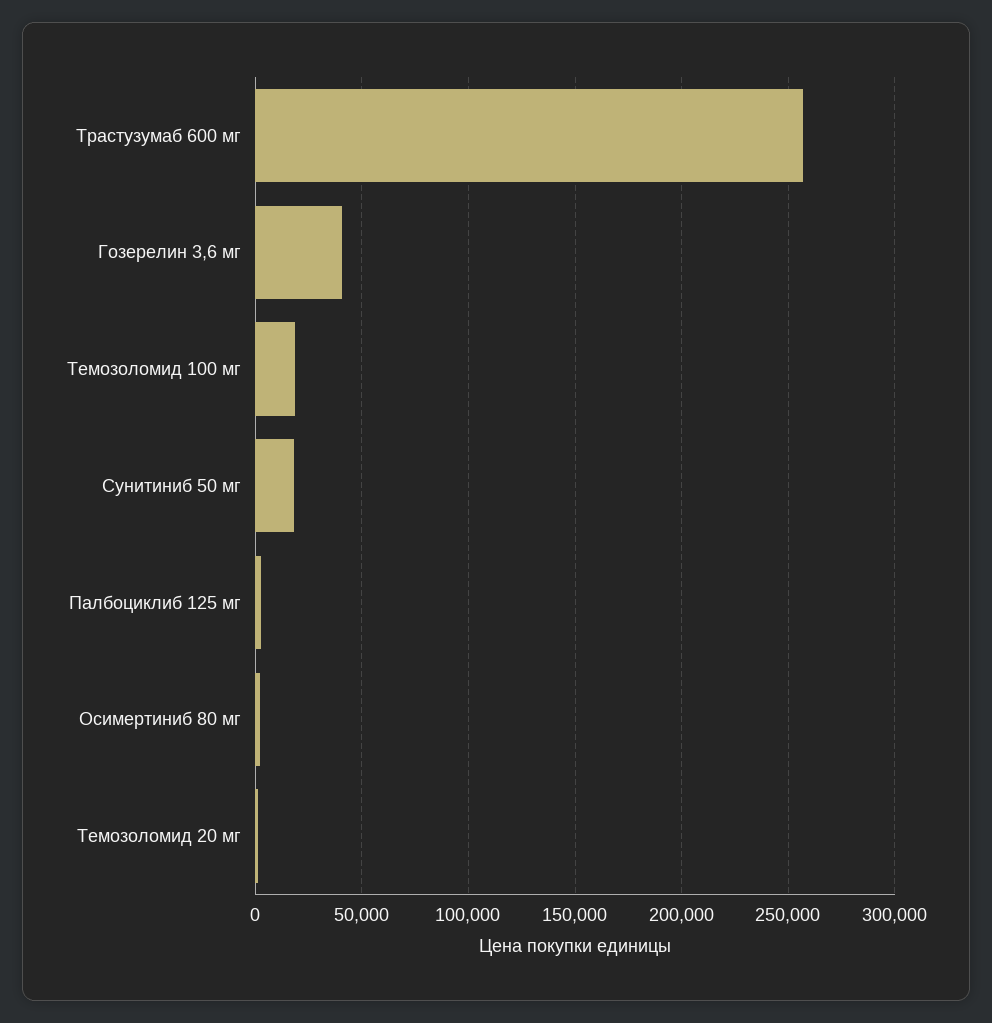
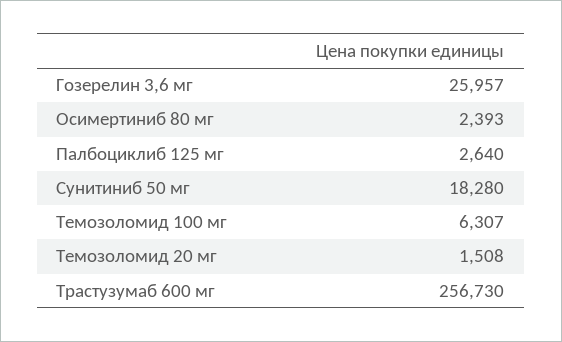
Гозерелин 3,6 мг: 40000 -> 25957
Темозоломид 100 мг: 20000 -> 6307

